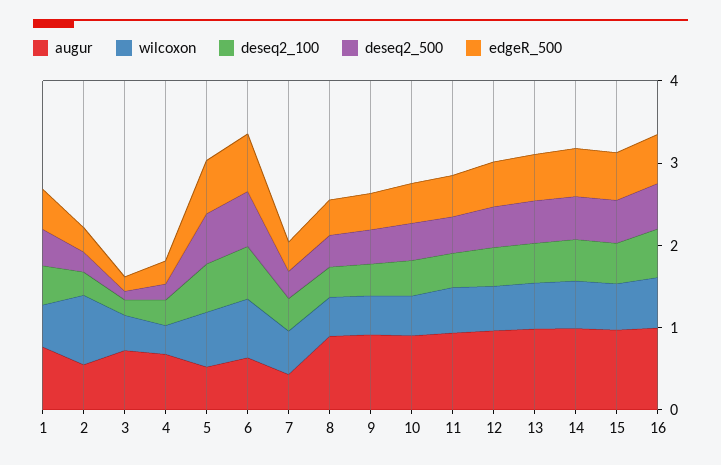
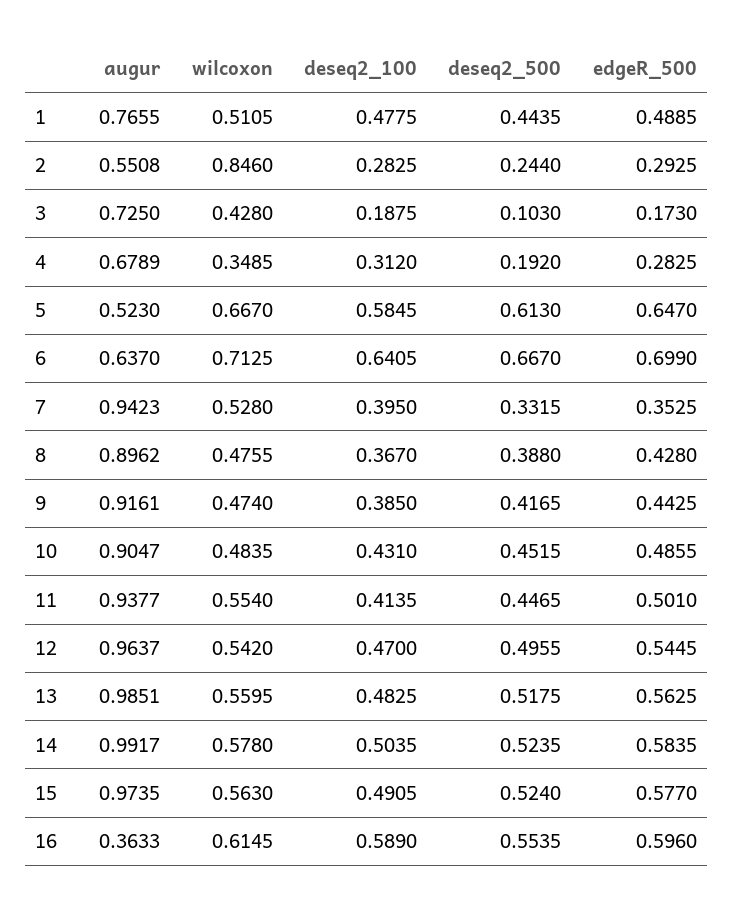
augur, 7: 0.4 -> 0.9423
augur, 16: 1 -> 0.3633

